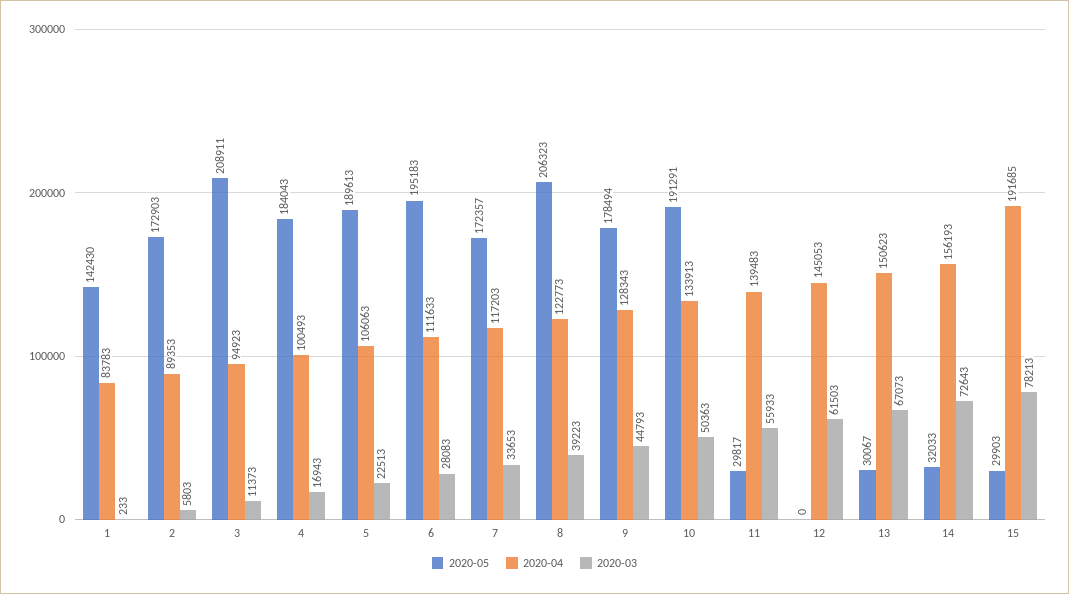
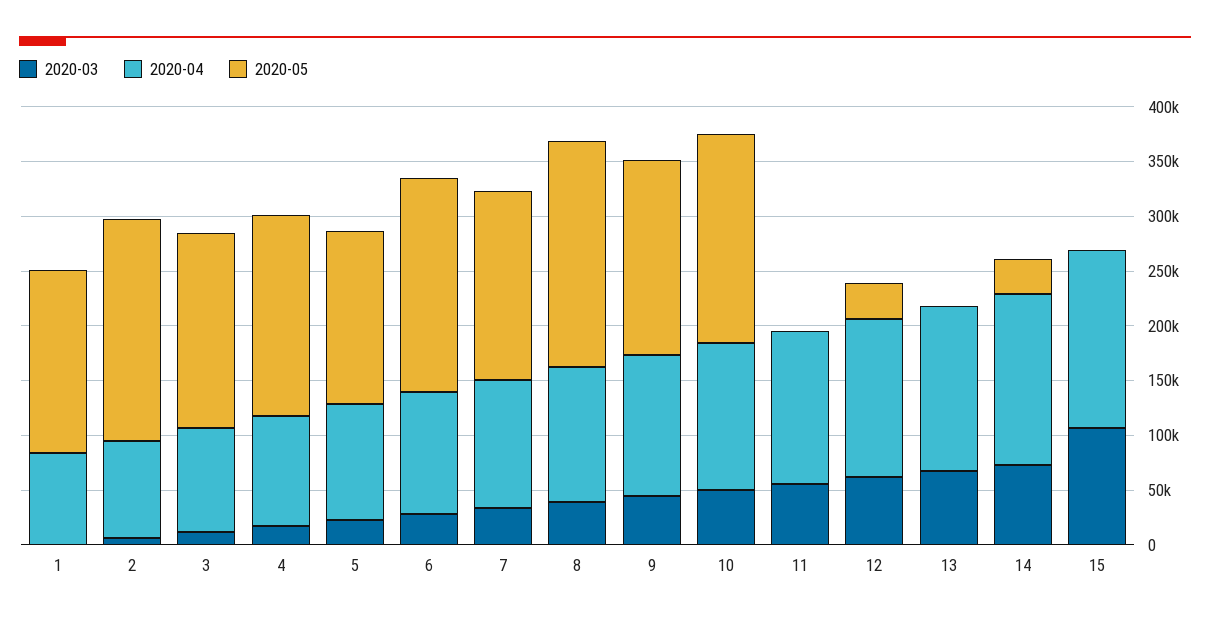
2020-05, 1: 142430 -> 170000
2020-05, 2: 172903 -> 200000
2020-05, 3: 208911 -> 180000
2020-05, 5: 189613 -> 160000
2020-05, 11: 29817 -> 0
2020-05, 12: 0 -> 30000
2020-05, 13: 30067 -> 0
2020-05, 15: 29903 -> 0
2020-04, 15: 191685 -> 160000
2020-03, 15: 78213 -> 110000

